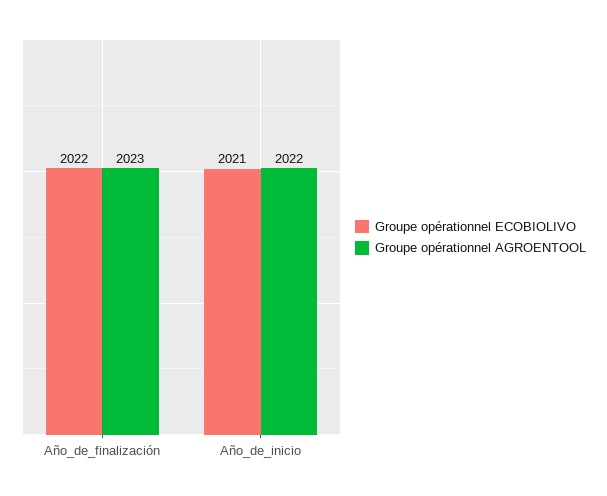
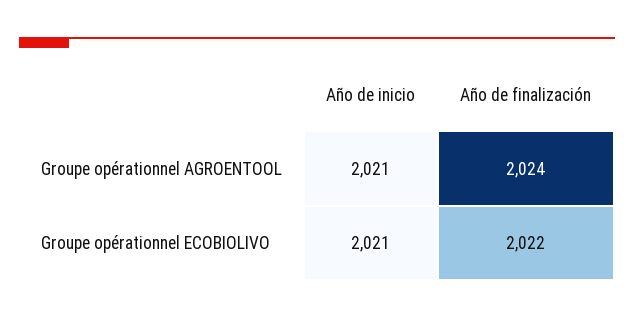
Groupe opérationnel AGROENTOOL, Año_de_finalización: 2023 -> 2024
Groupe opérationnel AGROENTOOL, Año_de_inicio: 2022 -> 2021

